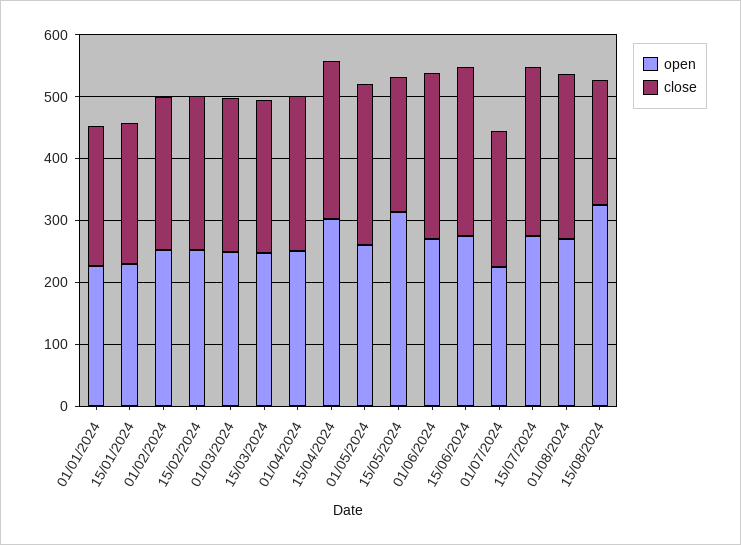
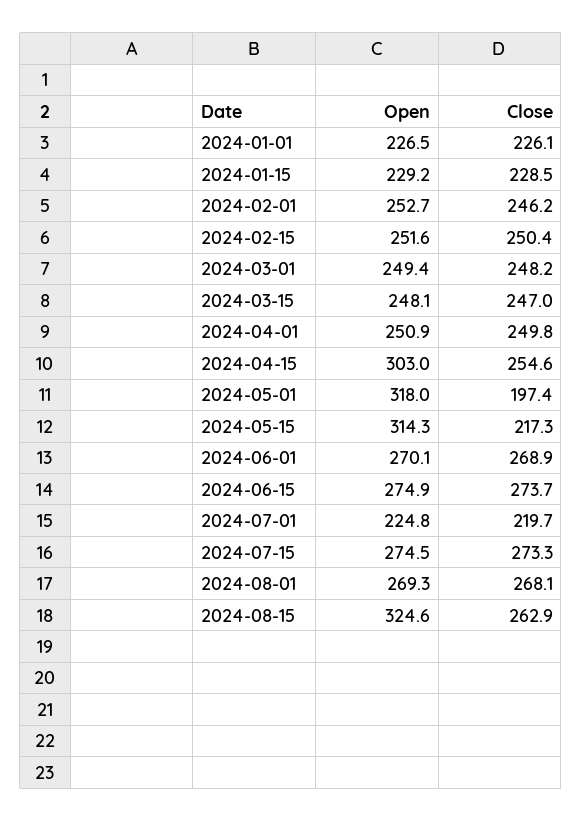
open, 01/05/2024: 260 -> 318
close, 01/05/2024: 260 -> 197.4
close, 15/08/2024: 200 -> 262.9

